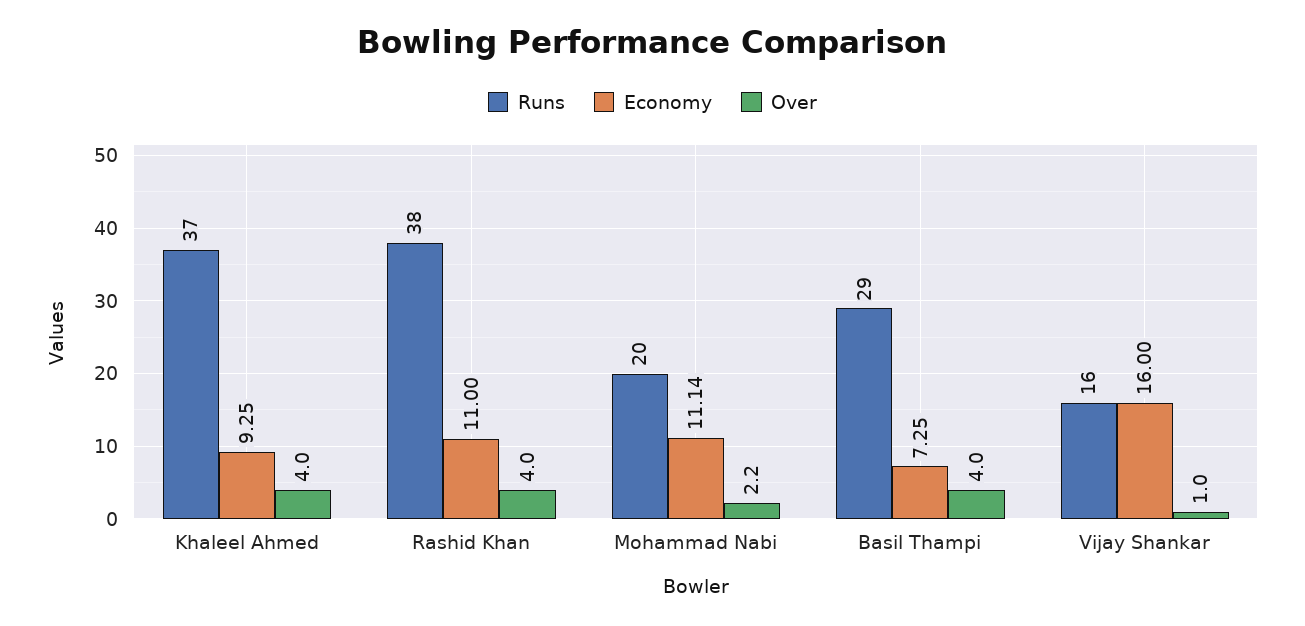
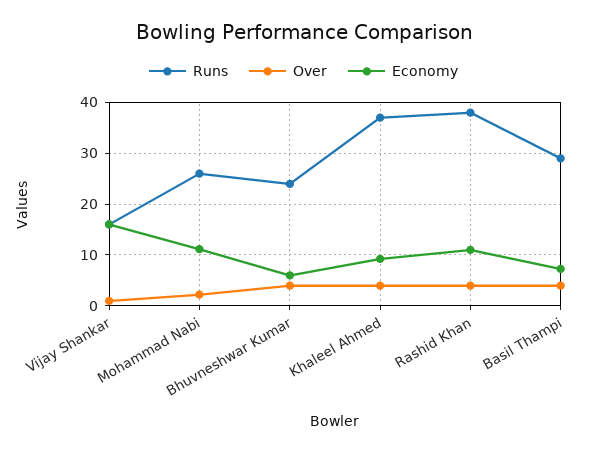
Runs, Mohammad Nabi: 20 -> 26
Runs, Bhuvneshwar Kumar: none -> 24
Over, Bhuvneshwar Kumar: none -> 4
Economy, Bhuvneshwar Kumar: none -> 6

